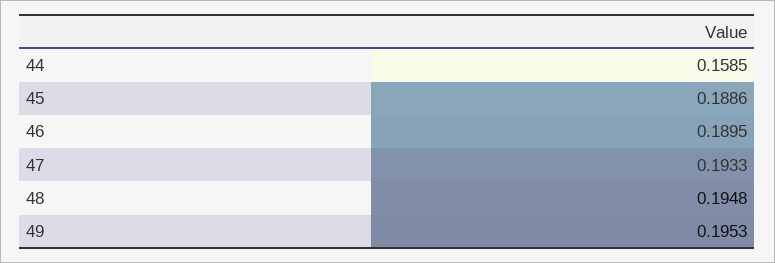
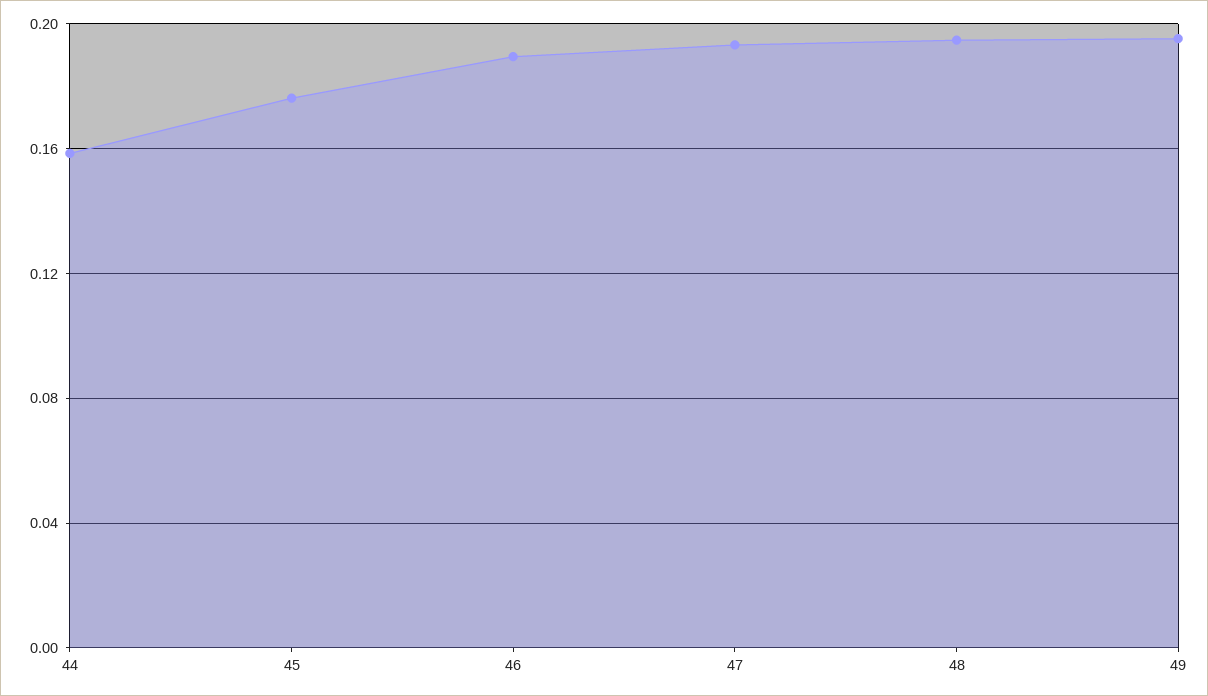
45: 0.1886 -> 0.175

